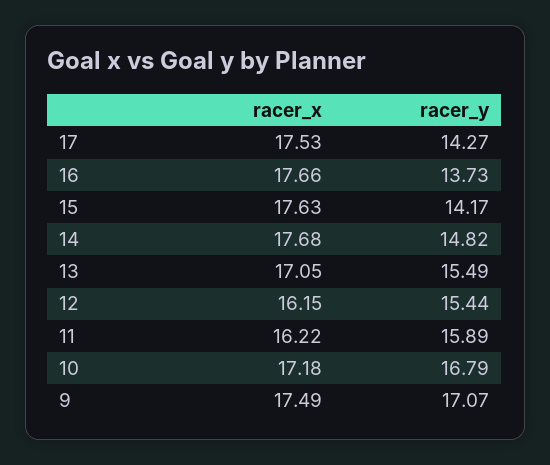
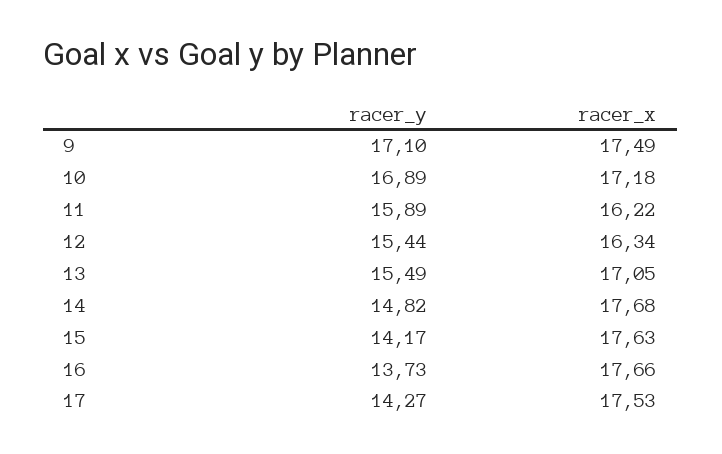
racer_x, 12: 16.15 -> 16.34
racer_y, 10: 16.79 -> 16.89
racer_y, 9: 17.07 -> 17.1

